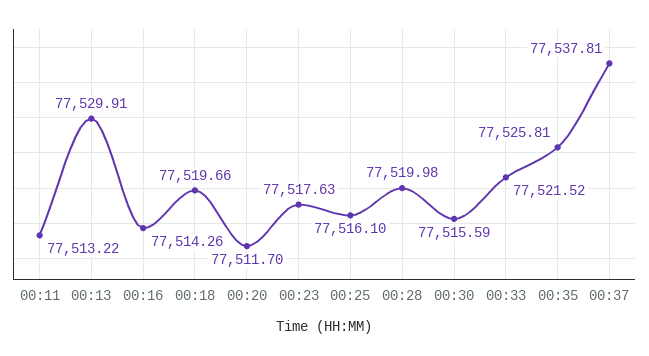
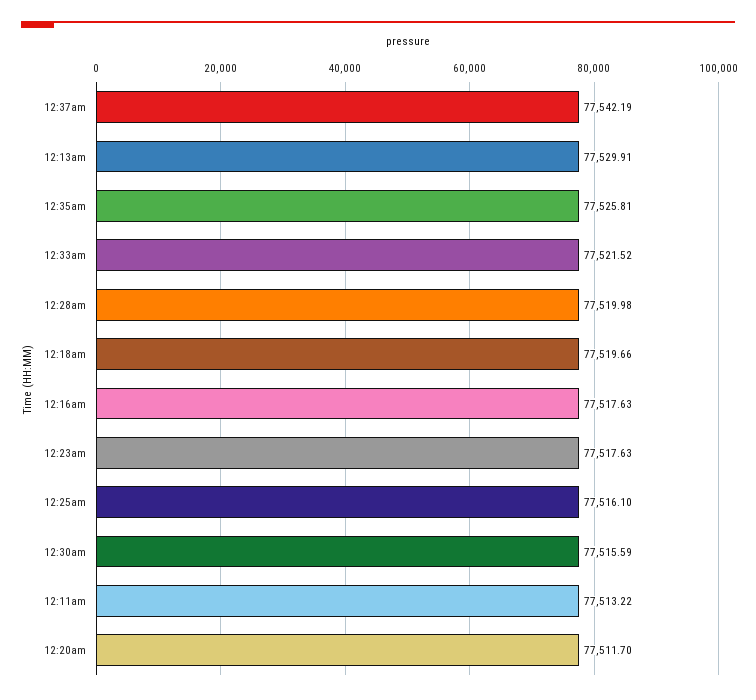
00:16: 77514.26 -> 77517.63
00:37: 77537.81 -> 77542.19

